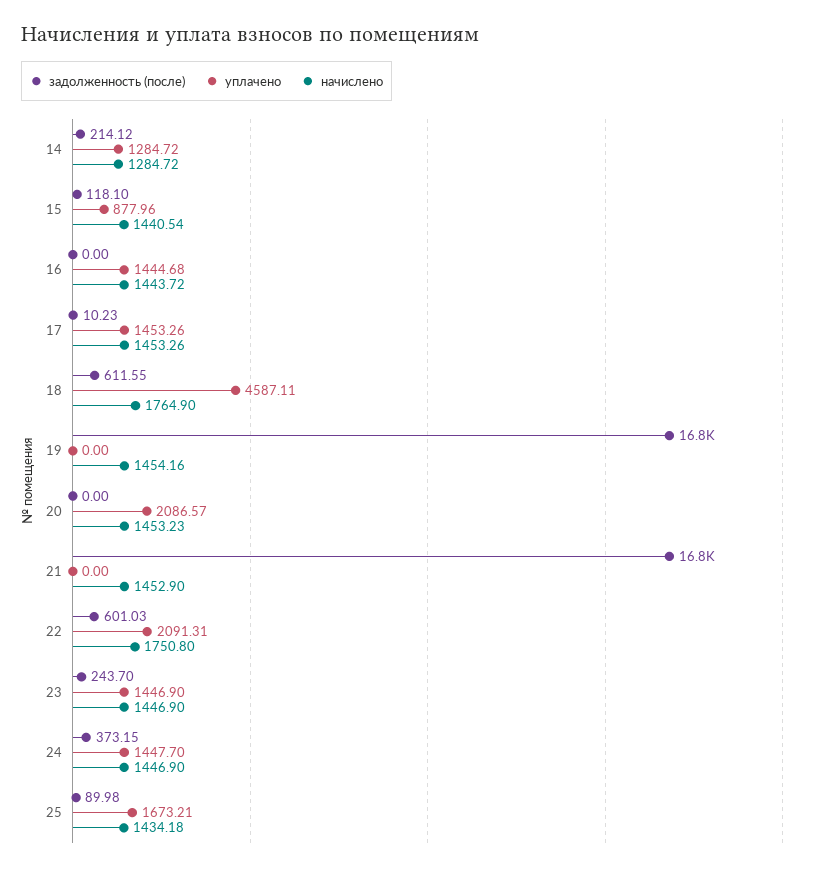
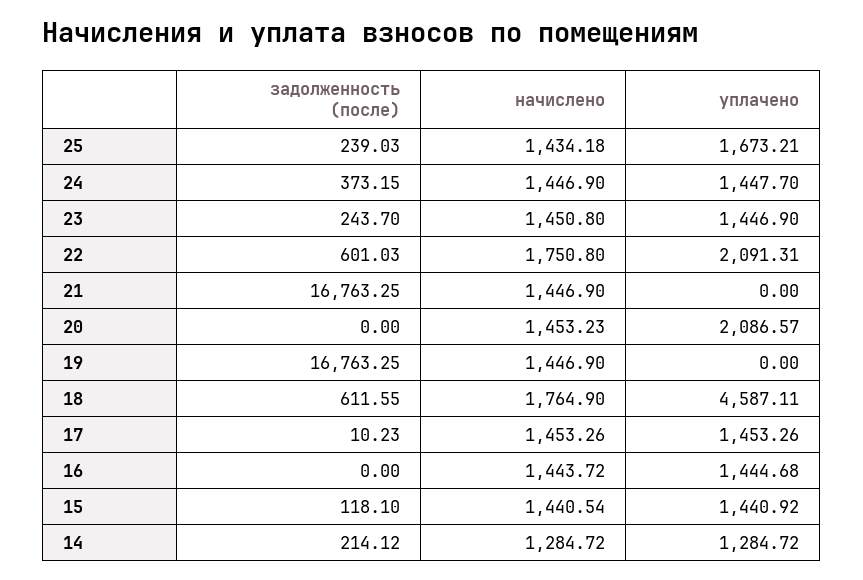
уплачено, 15: 877.96 -> 1440.92
начислено, 19: 1454.16 -> 1446.9
начислено, 21: 1452.9 -> 1446.9
начислено, 23: 1446.9 -> 1450.8
задолженность (после), 25: 89.98 -> 239.03

